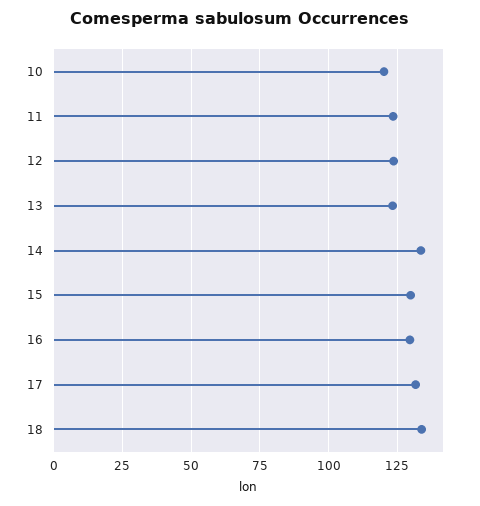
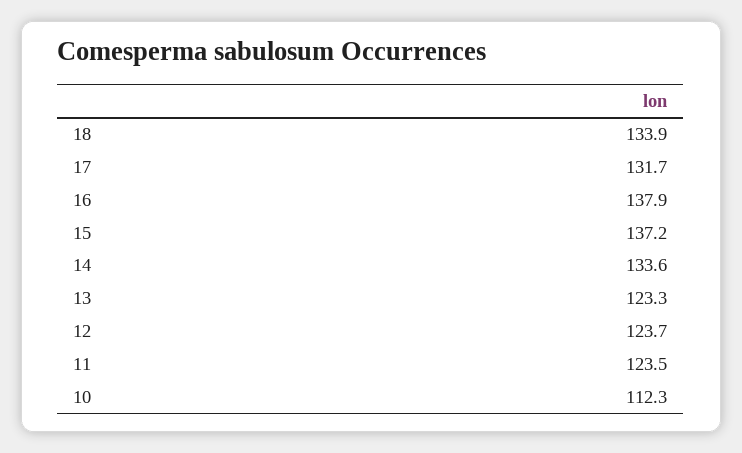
10: 120 -> 112.3
15: 130 -> 137.2
16: 130 -> 137.9

